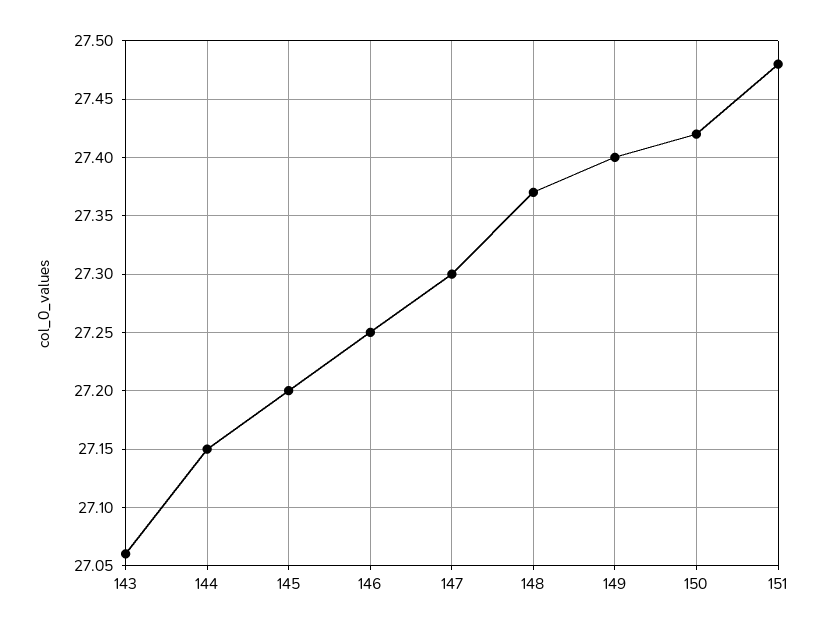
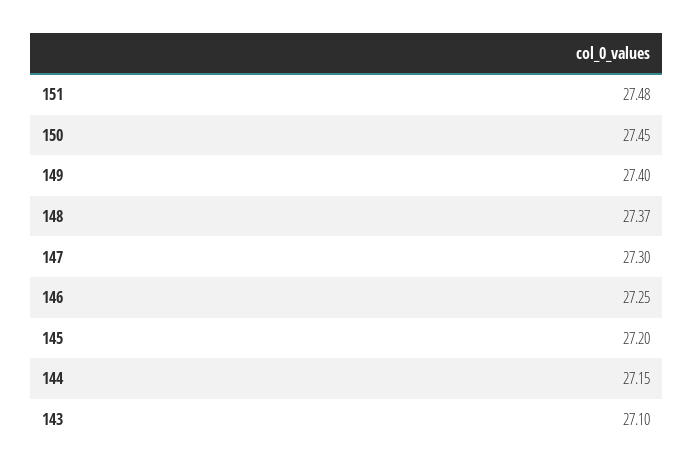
143: 27.06 -> 27.1
150: 27.42 -> 27.45

